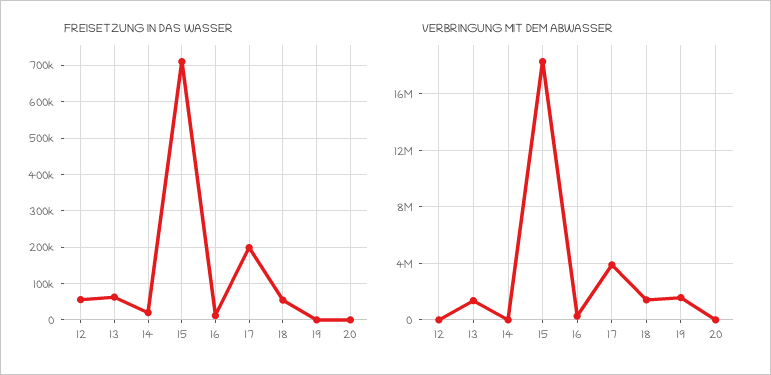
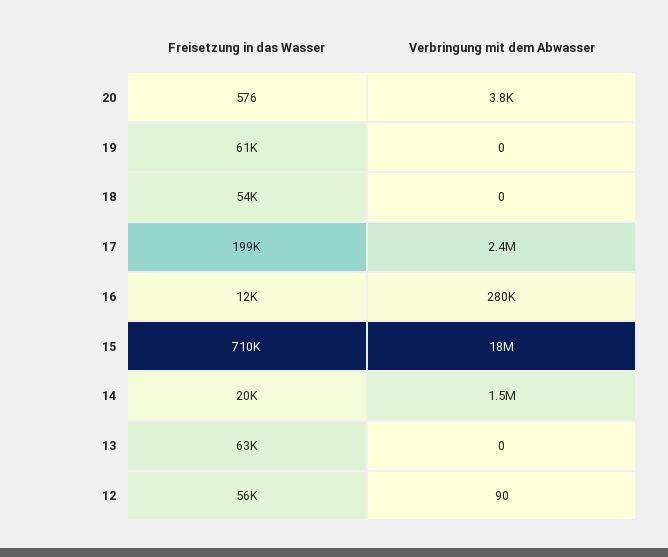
FREISETZUNG IN DAS WASSER, 19: 0 -> 61000
VERBRINGUNG MIT DEM ABWASSER, 13: 1500000 -> 0
VERBRINGUNG MIT DEM ABWASSER, 14: 0 -> 1500000
VERBRINGUNG MIT DEM ABWASSER, 17: 4000000 -> 2400000
VERBRINGUNG MIT DEM ABWASSER, 18: 1500000 -> 0
VERBRINGUNG MIT DEM ABWASSER, 19: 1500000 -> 0

